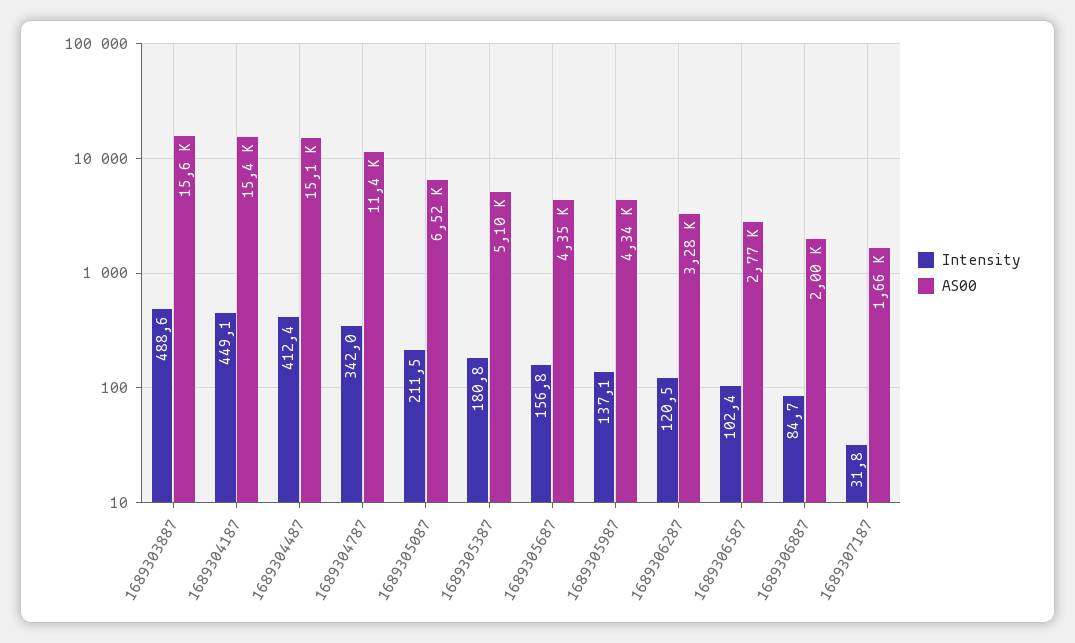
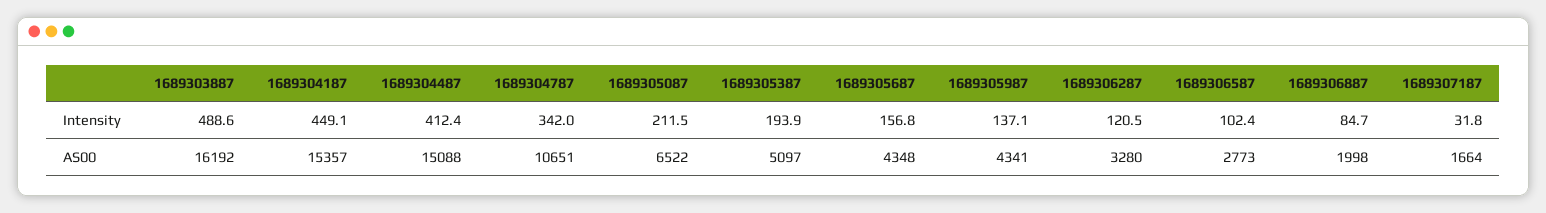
AS00, 1689303887: 15600 -> 16192
AS00, 1689304787: 11400 -> 10651
Intensity, 1689305387: 180.8 -> 193.9

